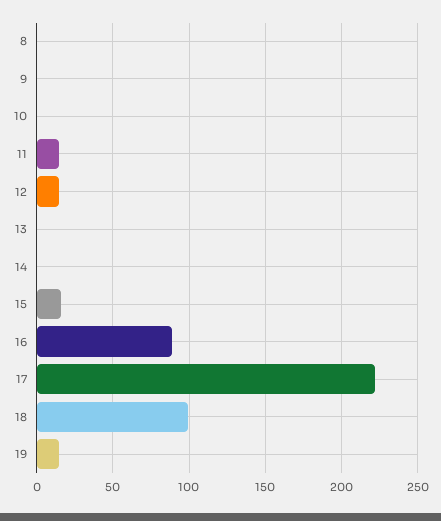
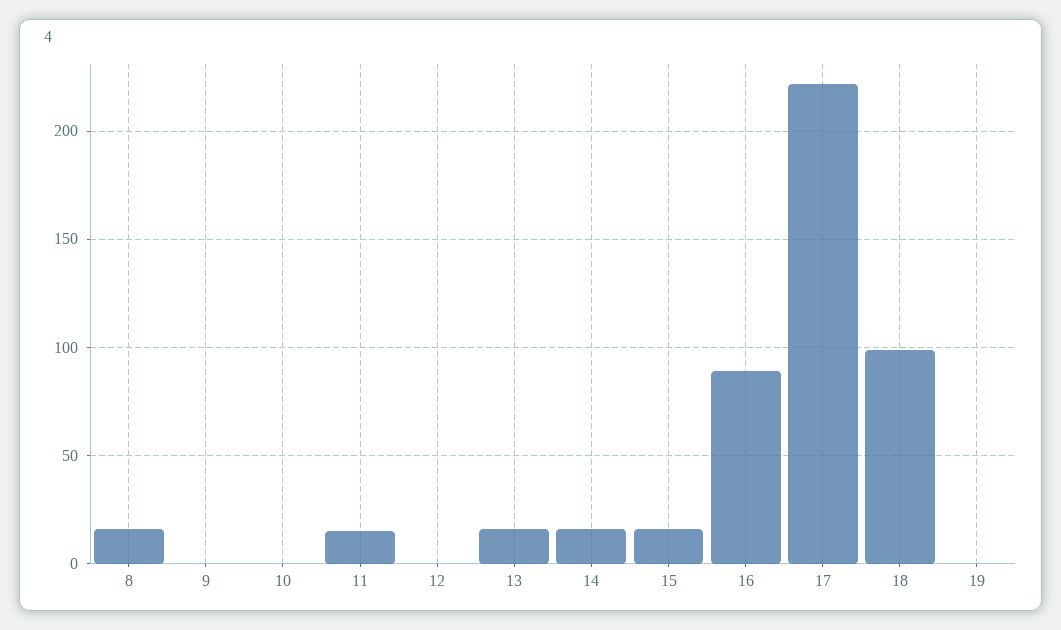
8: 0 -> 15
12: 15 -> 0
13: 0 -> 15
14: 0 -> 15
19: 15 -> 0

